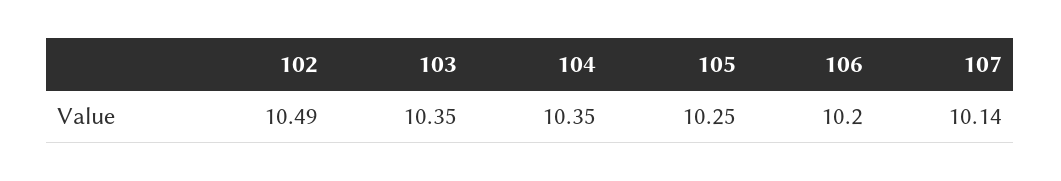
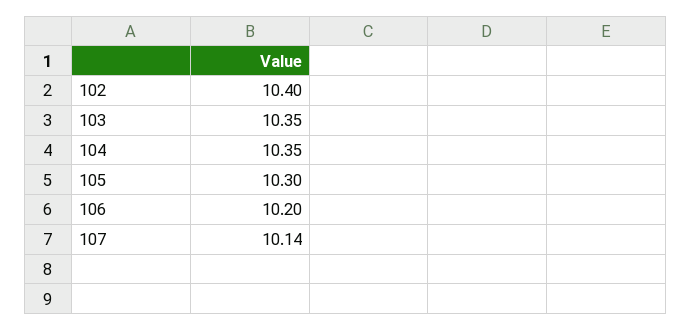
102: 10.49 -> 10.4
105: 10.25 -> 10.3

